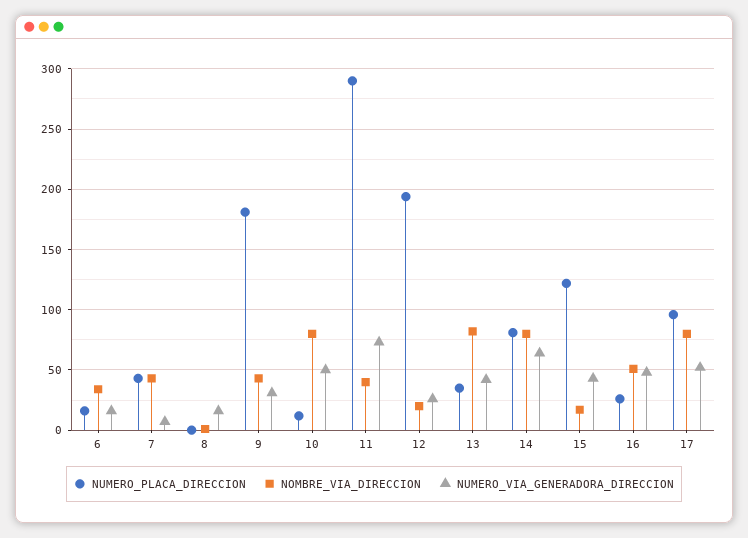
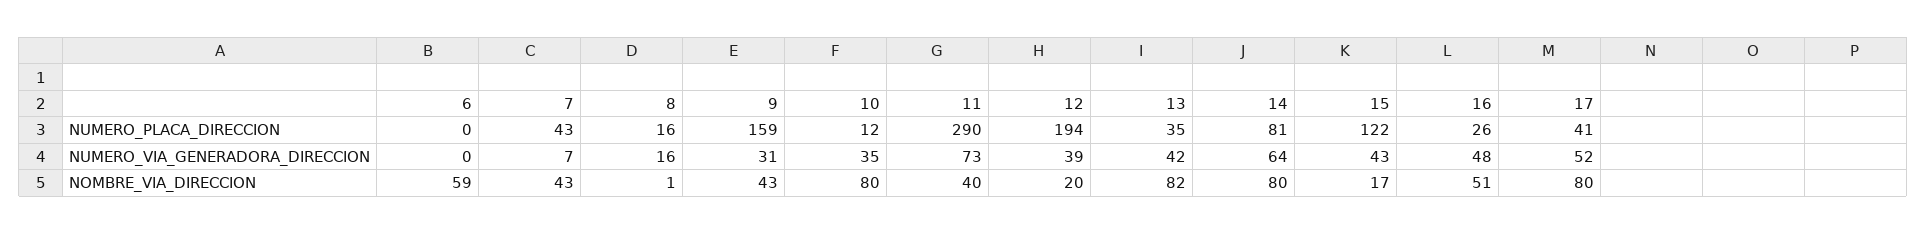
NUMERO_PLACA_DIRECCION, 6: 15 -> 0
NOMBRE_VIA_DIRECCION, 6: 35 -> 59
NUMERO_VIA_GENERADORA_DIRECCION, 6: 15 -> 0
NUMERO_PLACA_DIRECCION, 8: 0 -> 16
NUMERO_PLACA_DIRECCION, 9: 180 -> 159
NUMERO_VIA_GENERADORA_DIRECCION, 10: 50 -> 35
NUMERO_VIA_GENERADORA_DIRECCION, 12: 25 -> 39
NUMERO_PLACA_DIRECCION, 17: 95 -> 41

